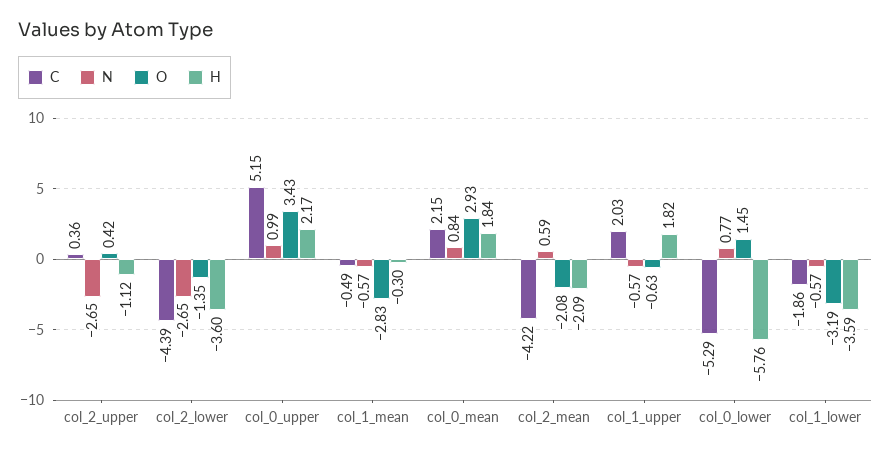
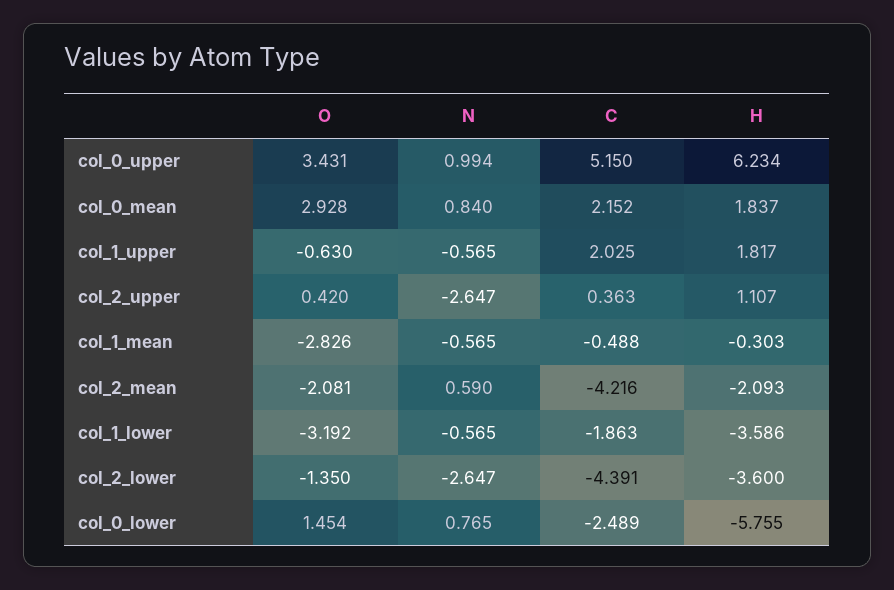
H, col_2_upper: -1.12 -> 1.107
H, col_0_upper: 2.17 -> 6.234
C, col_0_lower: -5.29 -> -2.489

